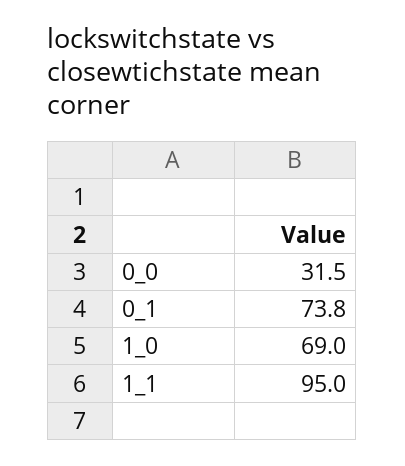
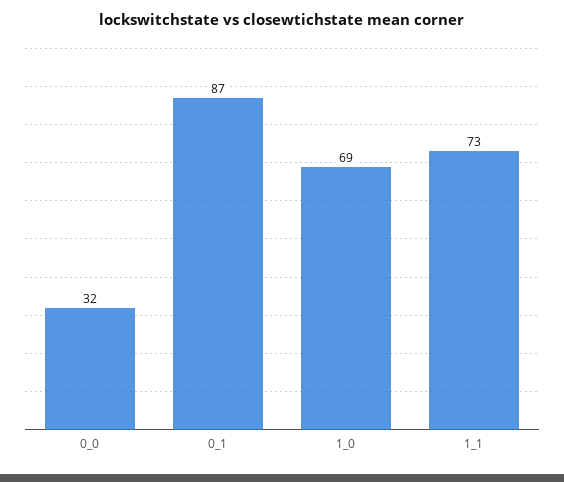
0_1: 73.8 -> 87
1_1: 95 -> 73

